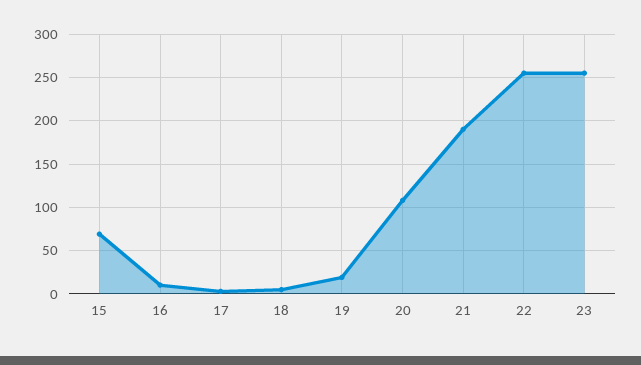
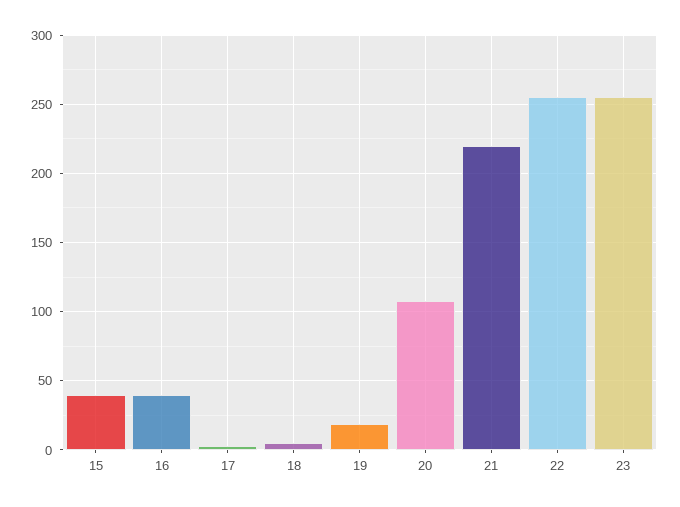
15: 70 -> 40
16: 10 -> 40
21: 190 -> 220

